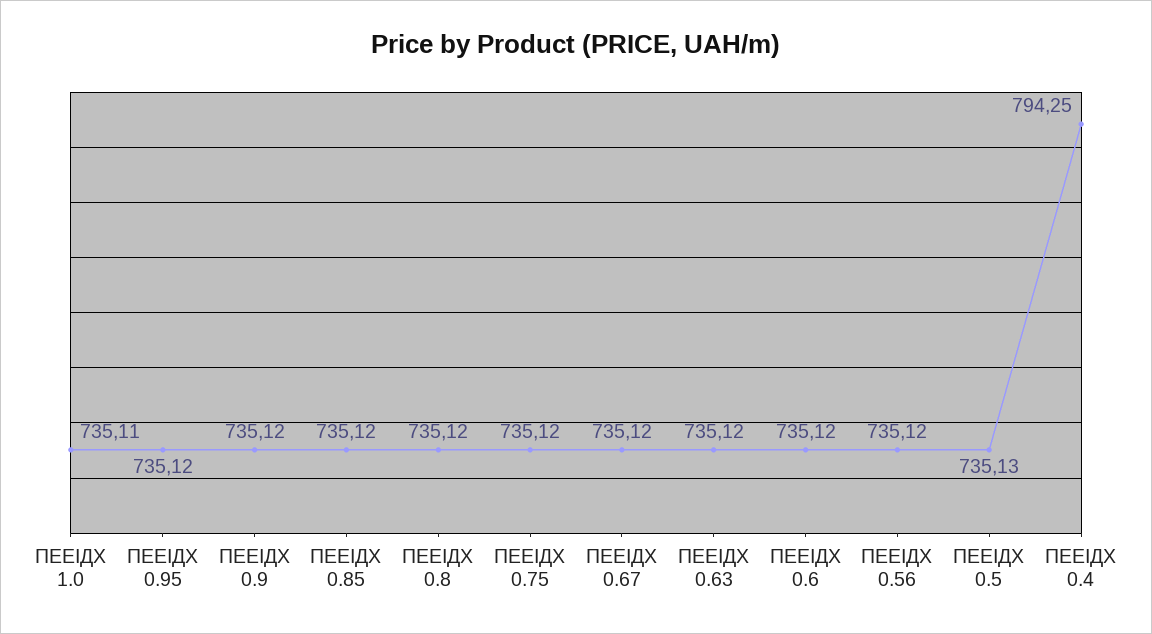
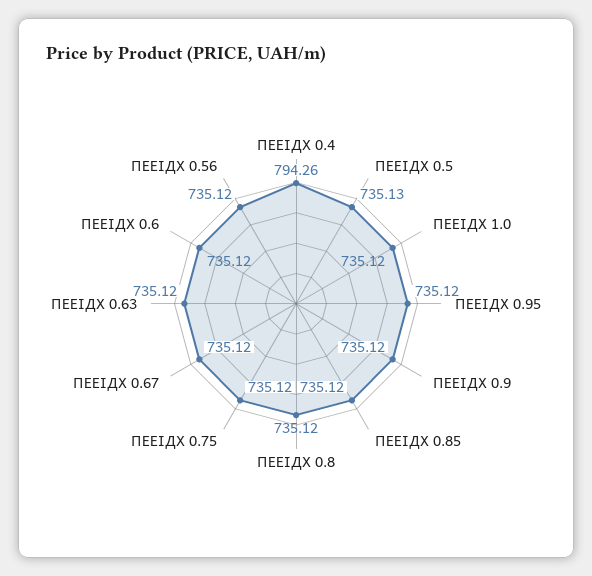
ПЕЕІДХ 1.0: 735.11 -> 735.12
ПЕЕІДХ 0.4: 794.25 -> 794.26

